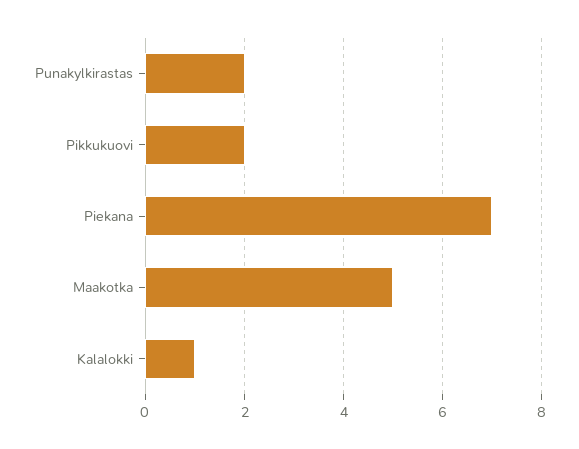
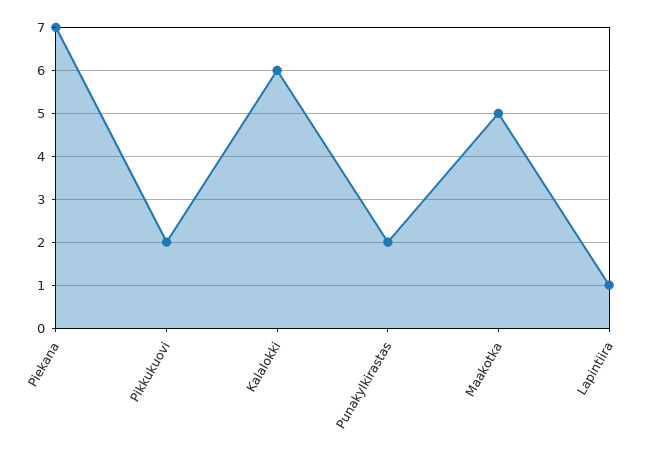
Kalalokki: 1 -> 6
Lapintiira: none -> 1

